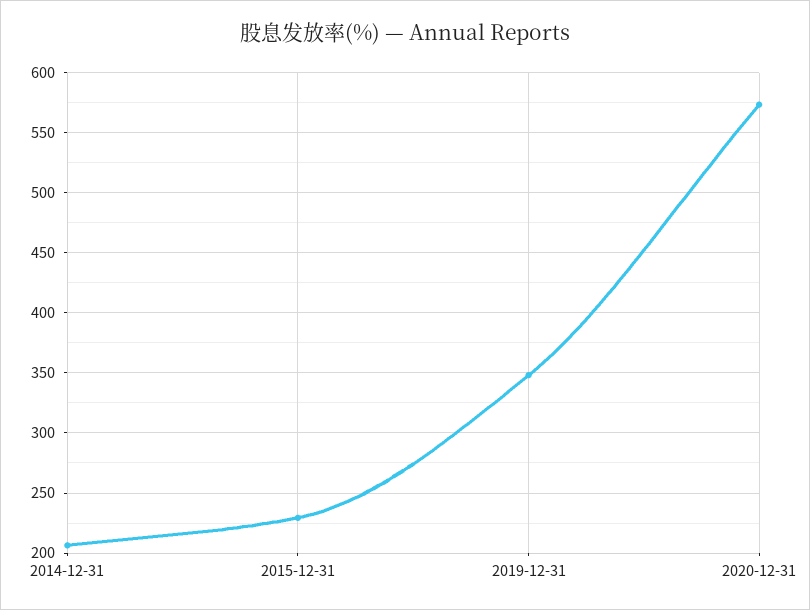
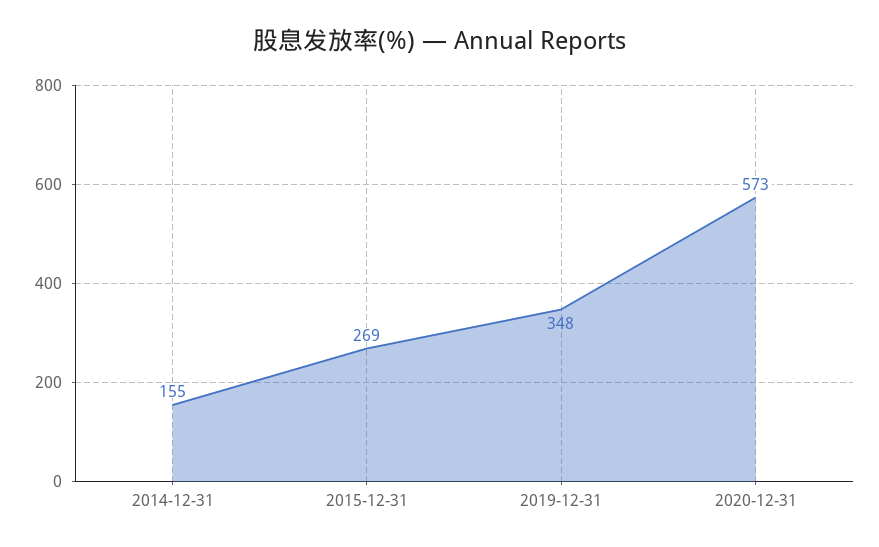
2014-12-31: 205 -> 155
2015-12-31: 230 -> 269

